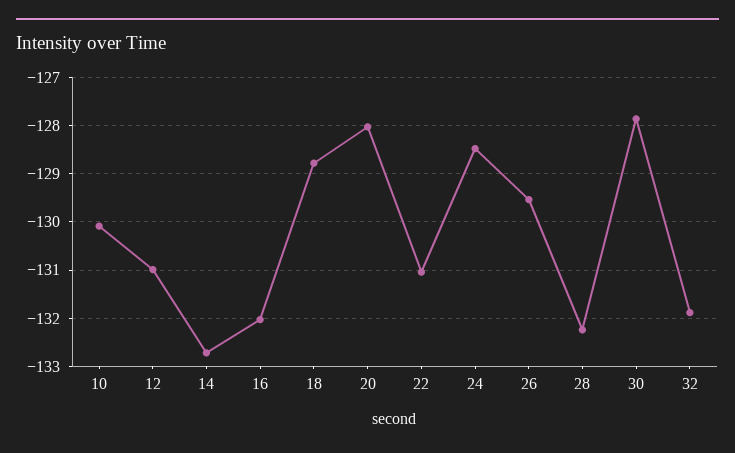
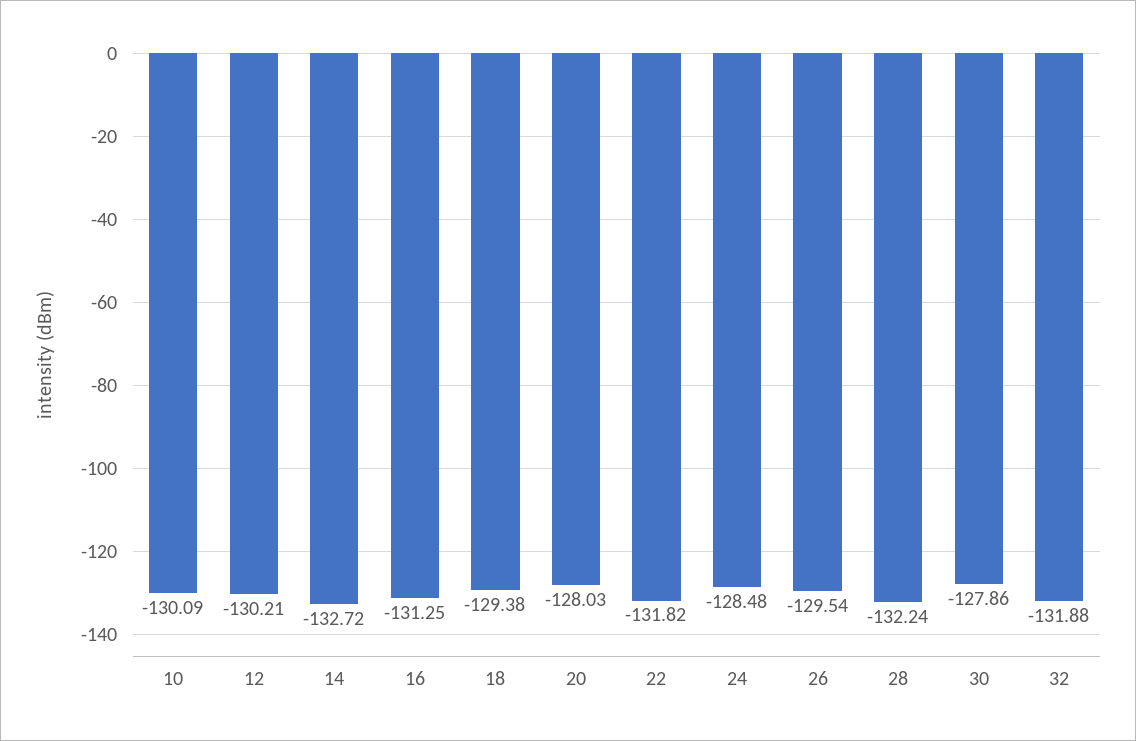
12: -131 -> -130.21
16: -132 -> -131.25
18: -128.8 -> -129.38
22: -131 -> -131.82

